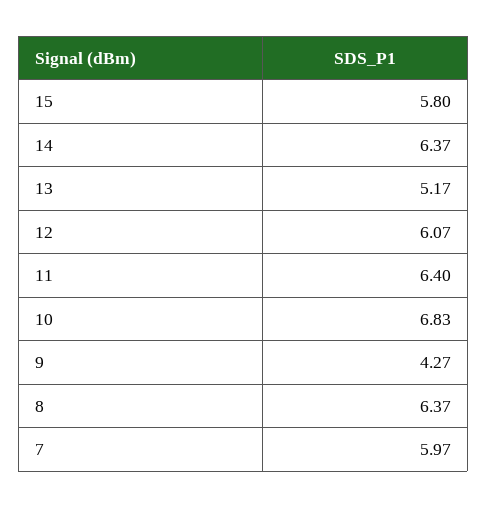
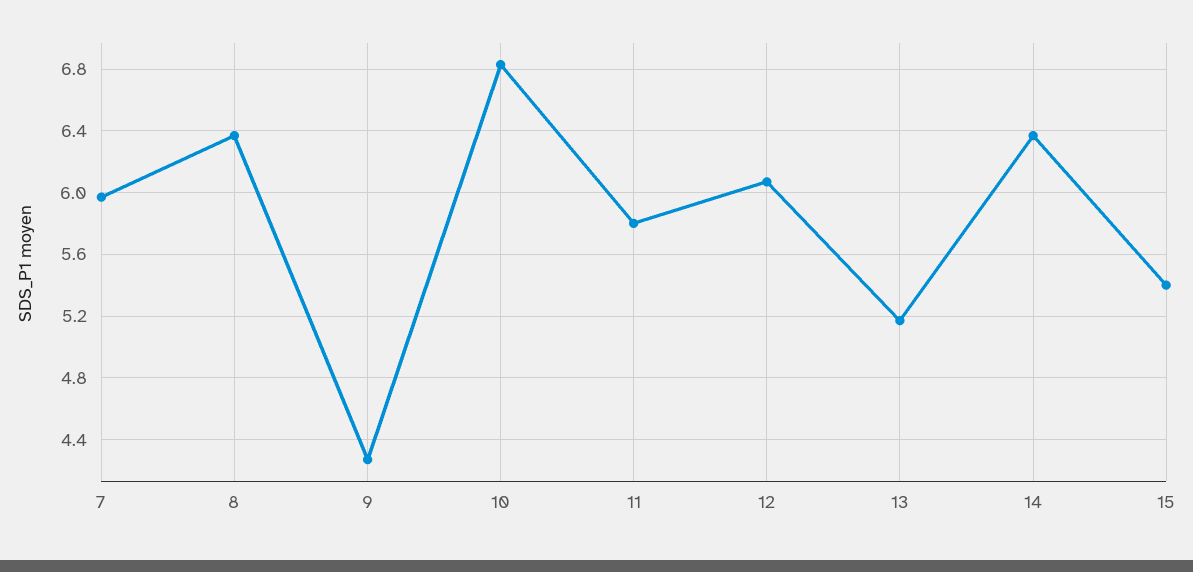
15: 5.8 -> 5.4
11: 6.4 -> 5.8

